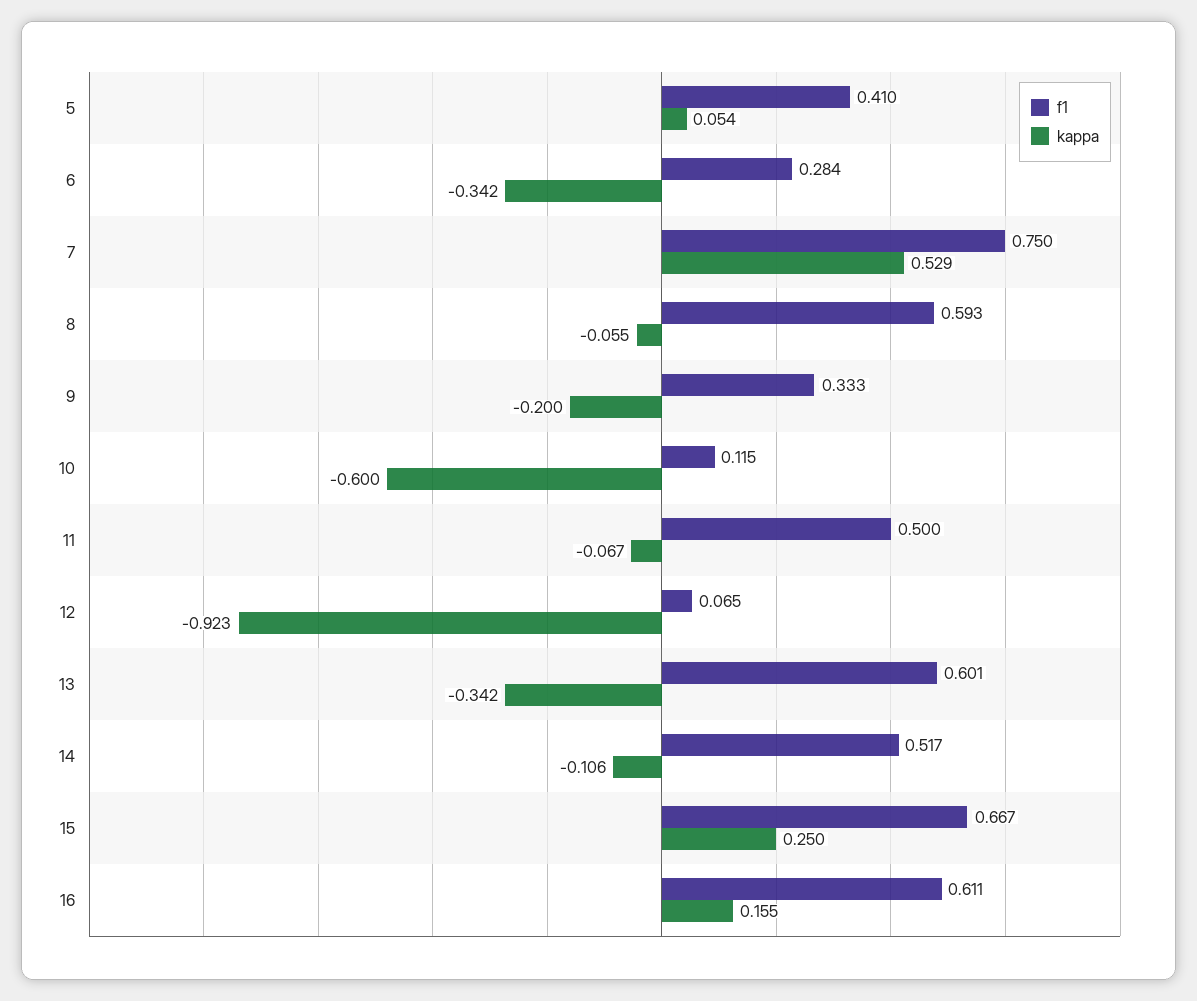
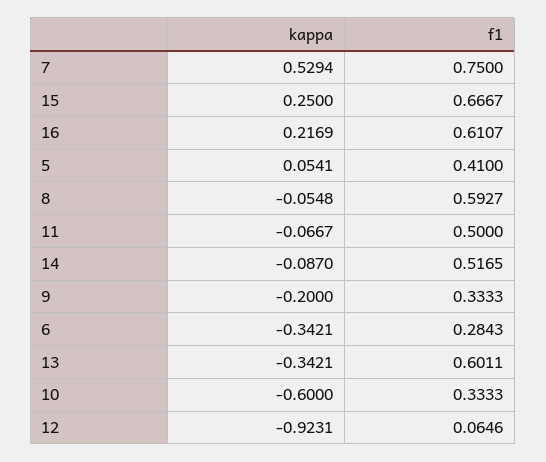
f1, 10: 0.115 -> 0.3333
kappa, 14: -0.106 -> -0.087
kappa, 16: 0.155 -> 0.2169

